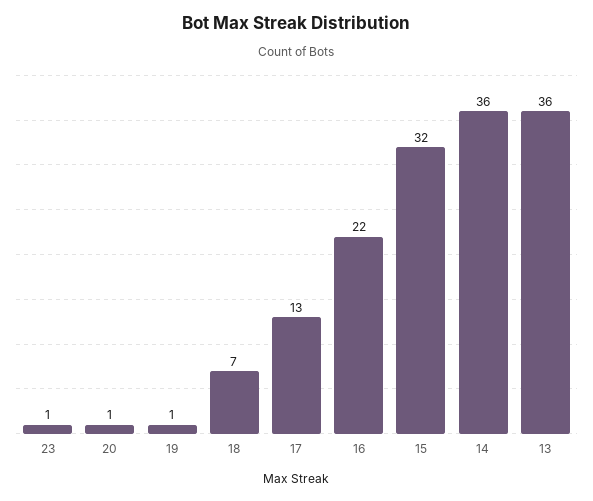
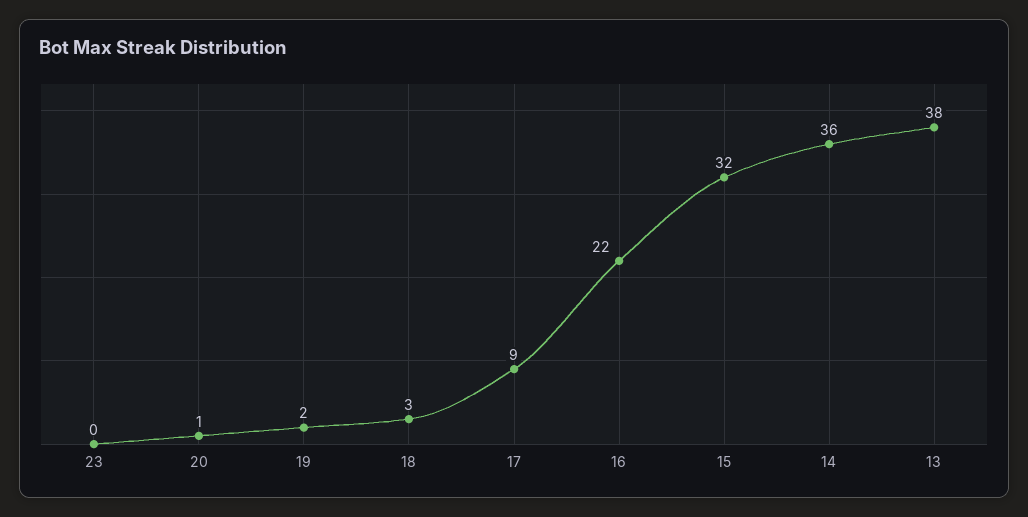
23: 1 -> 0
19: 1 -> 2
18: 7 -> 3
17: 13 -> 9
13: 36 -> 38

